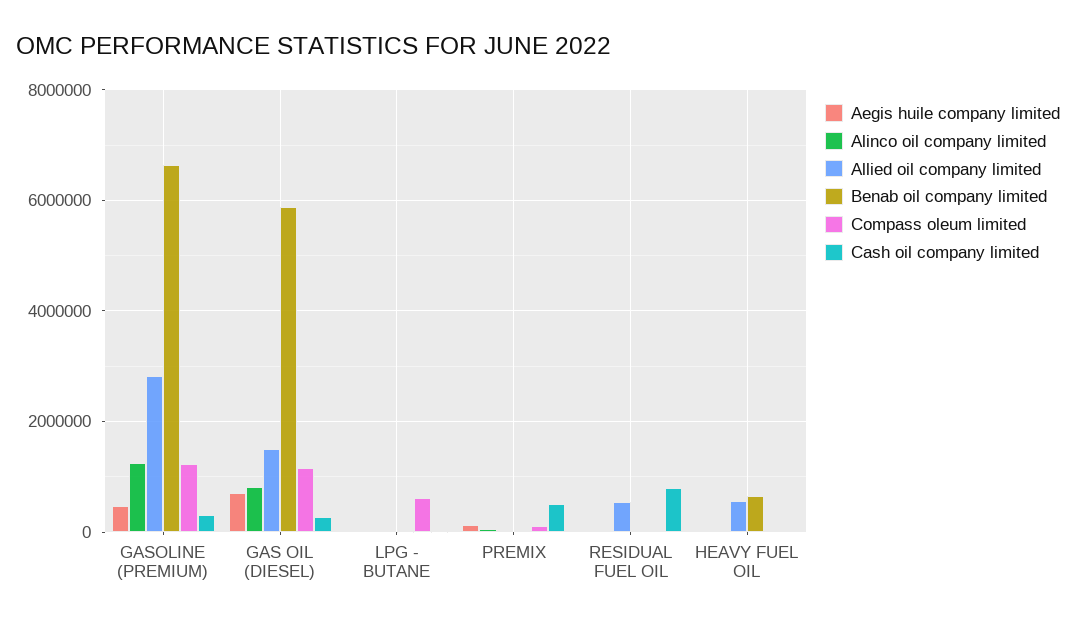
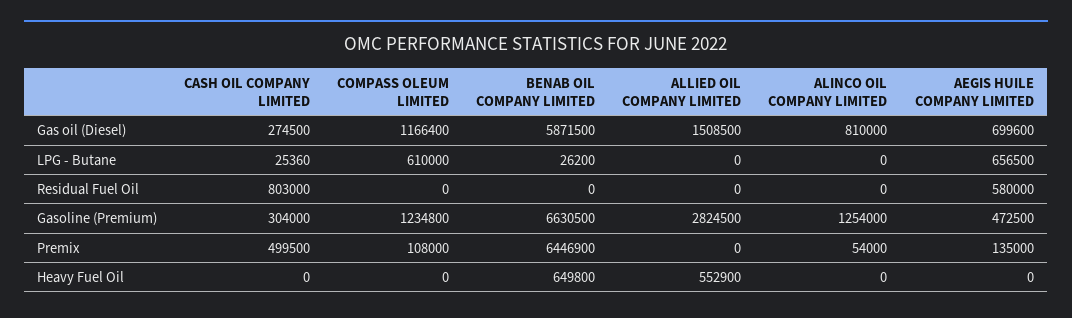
Aegis huile company limited, LPG - BUTANE: 0 -> 656500
Benab oil company limited, PREMIX: 0 -> 6446900
Aegis huile company limited, RESIDUAL FUEL OIL: 0 -> 580000
Allied oil company limited, RESIDUAL FUEL OIL: 600000 -> 0

